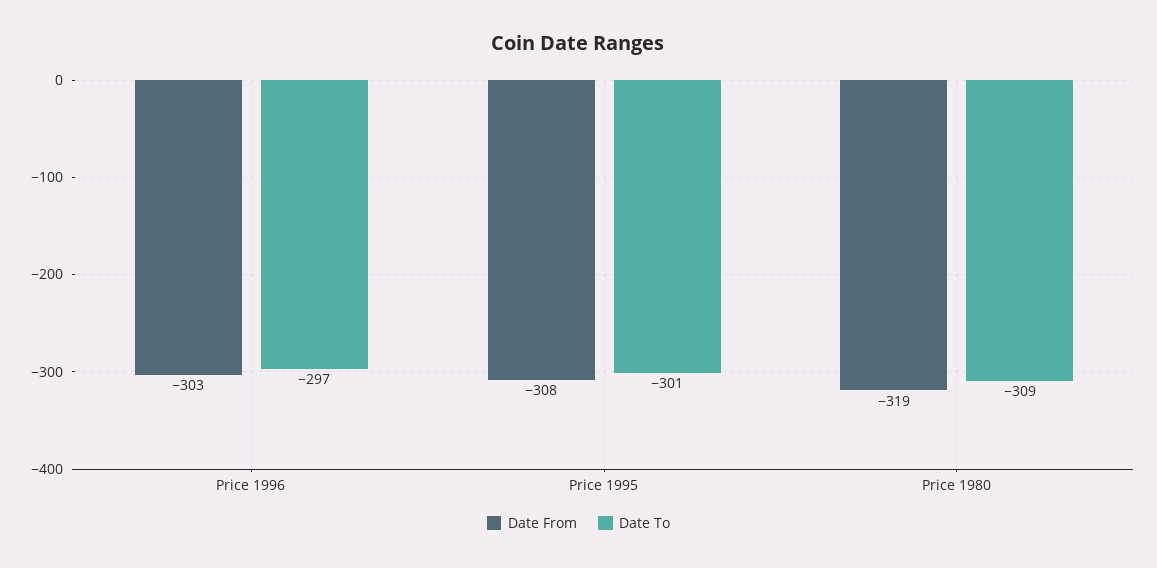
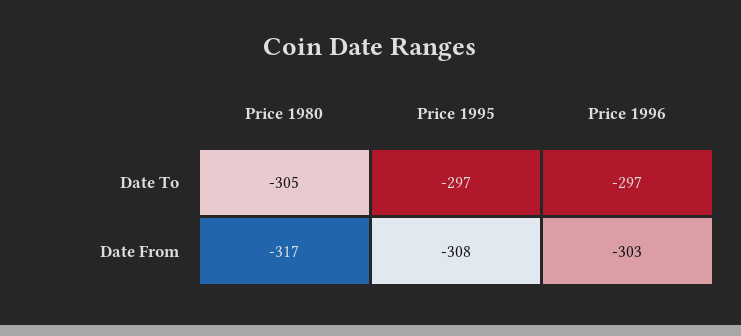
Date To, Price 1995: -301 -> -297
Date From, Price 1980: -319 -> -317
Date To, Price 1980: -309 -> -305

